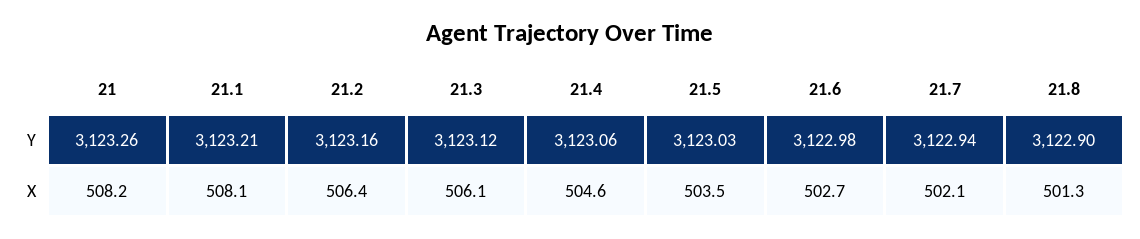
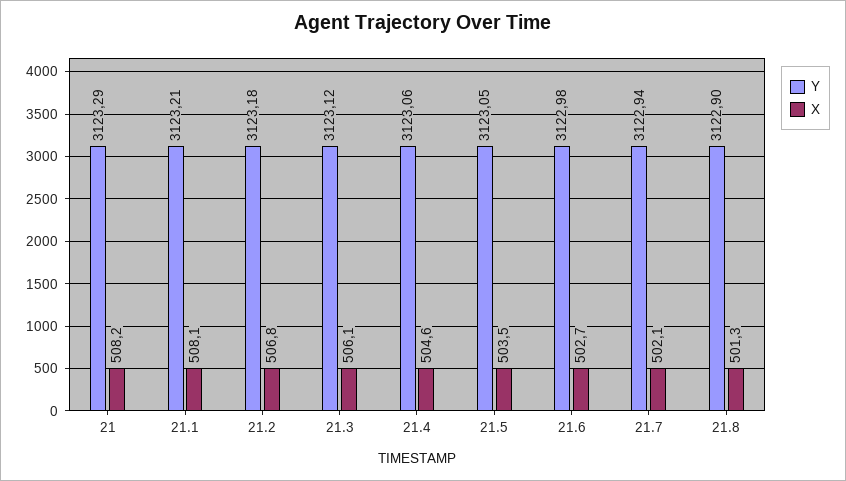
Y, 21: 3123.26 -> 3123.29
Y, 21.2: 3123.16 -> 3123.18
Y, 21.5: 3123.03 -> 3123.05
X, 21.2: 506.4 -> 506.8

